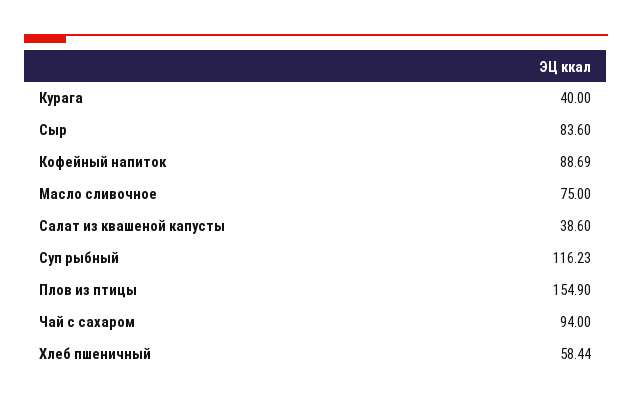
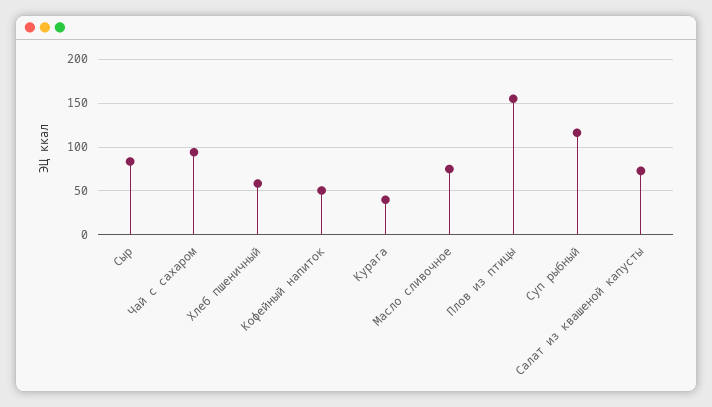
Кофейный напиток: 88.69 -> 50
Салат из квашеной капусты: 38.6 -> 70

